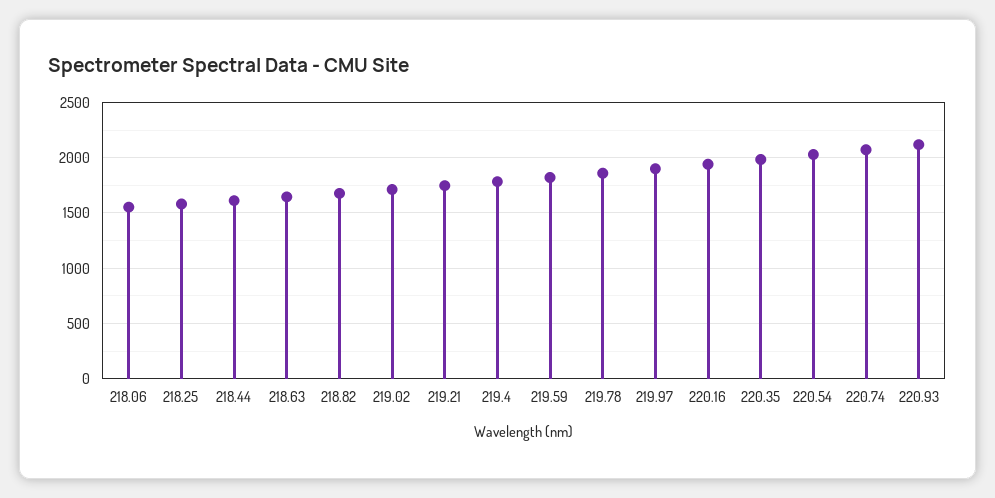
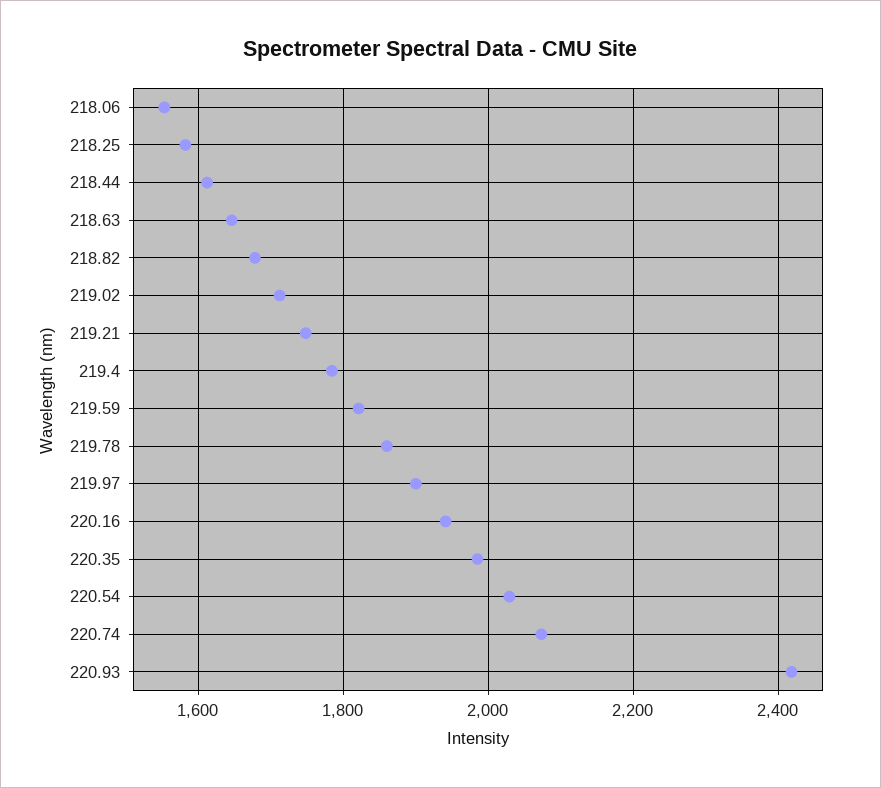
220.93: 2100 -> 2420

